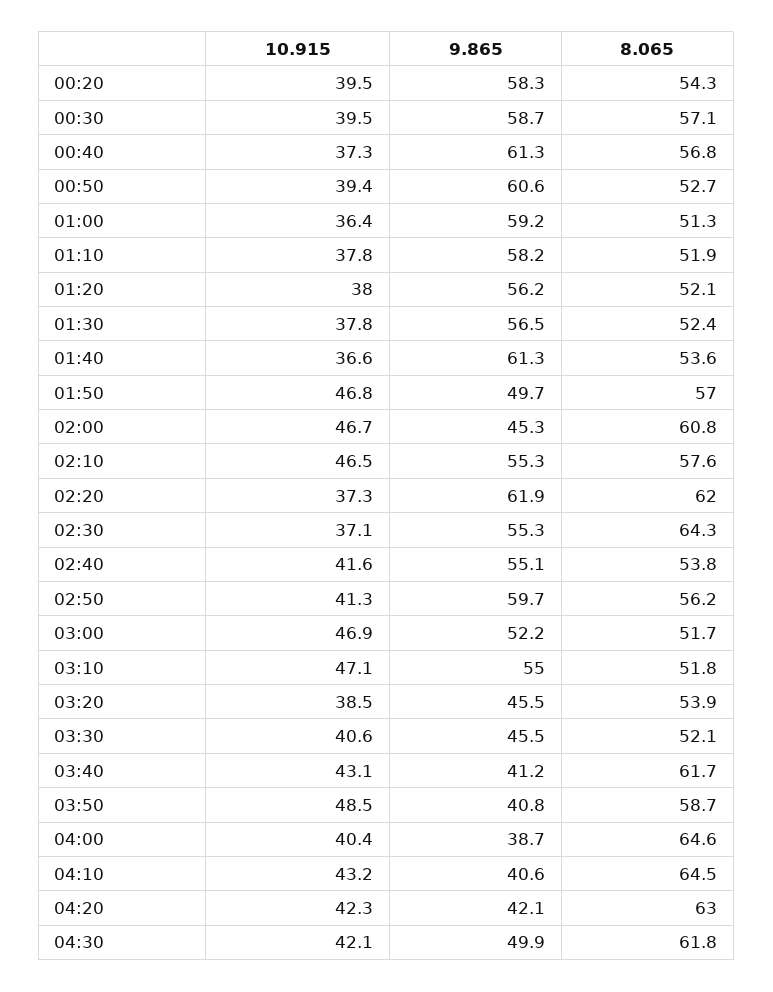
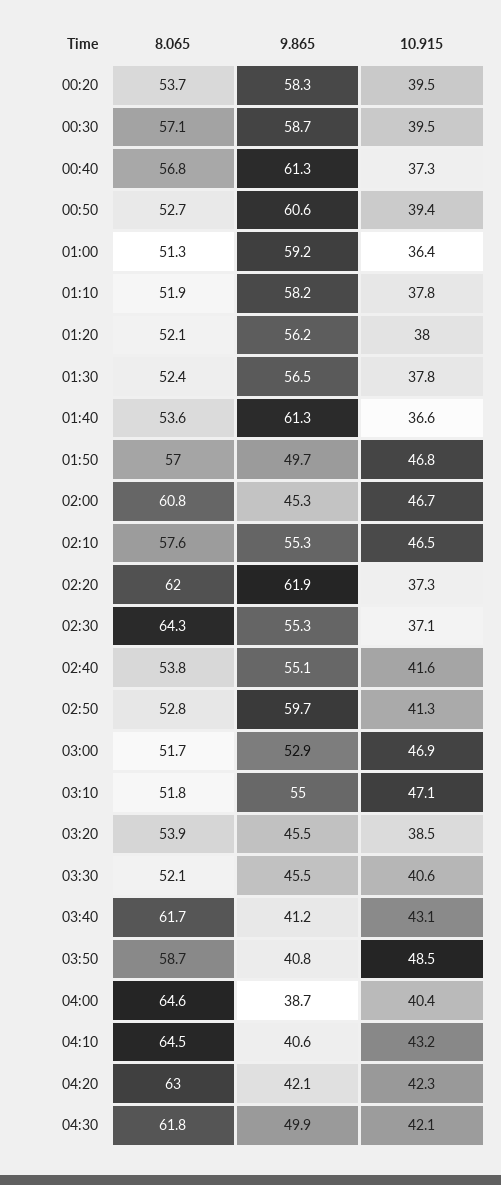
8.065, 00:20: 54.3 -> 53.7
8.065, 02:50: 56.2 -> 52.8
9.865, 03:00: 52.2 -> 52.9

